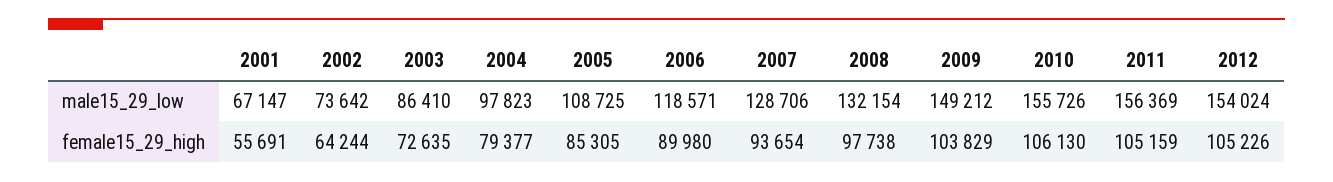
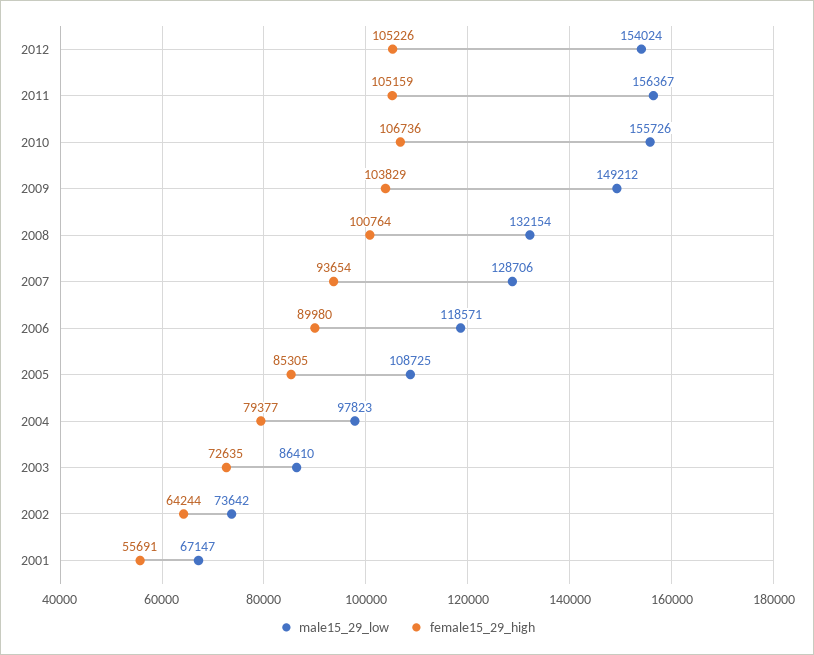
male15_29_low, 2011: 156369 -> 156367
female15_29_high, 2008: 97738 -> 100764
female15_29_high, 2010: 106130 -> 106736

